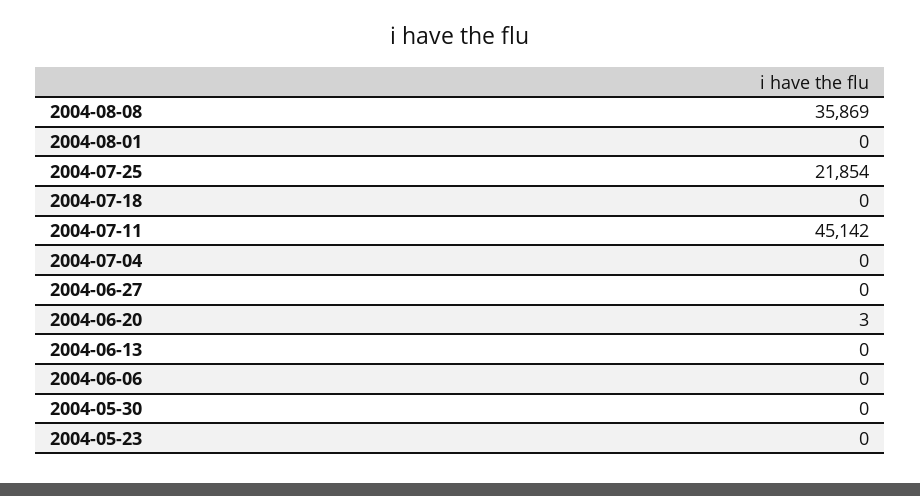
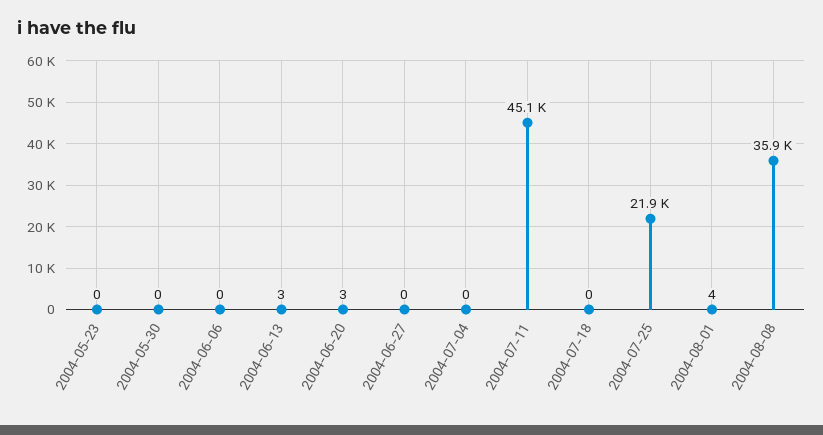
2004-08-01: 0 -> 4
2004-06-13: 0 -> 3

